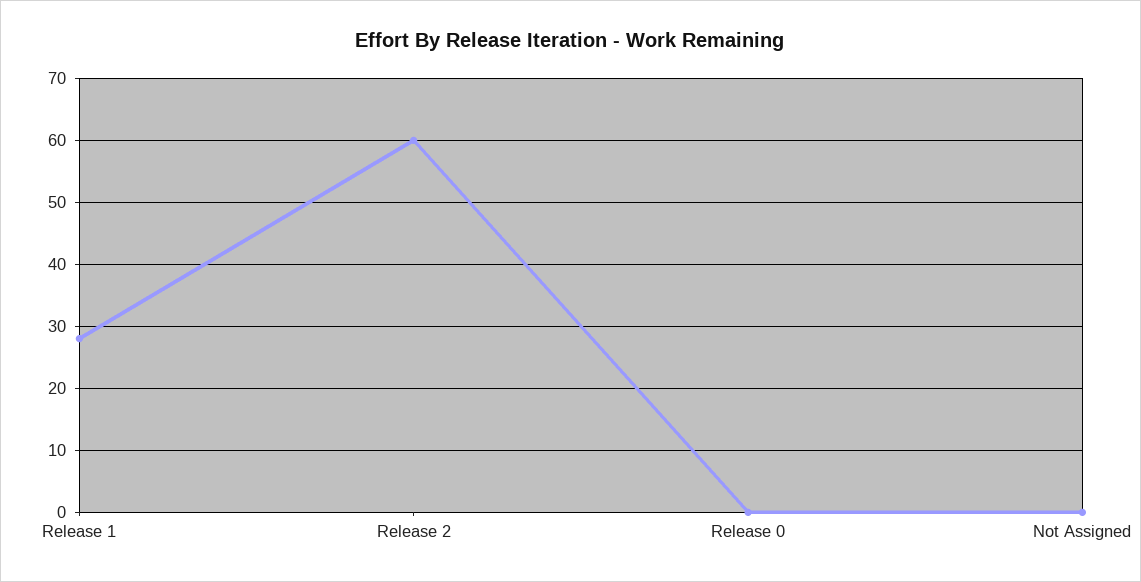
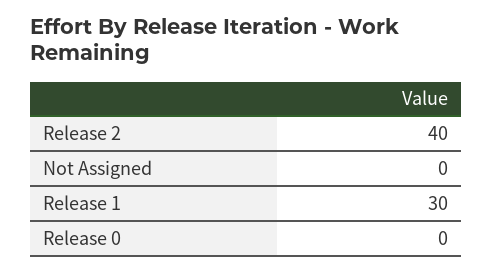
Release 1: 28 -> 30
Release 2: 60 -> 40

